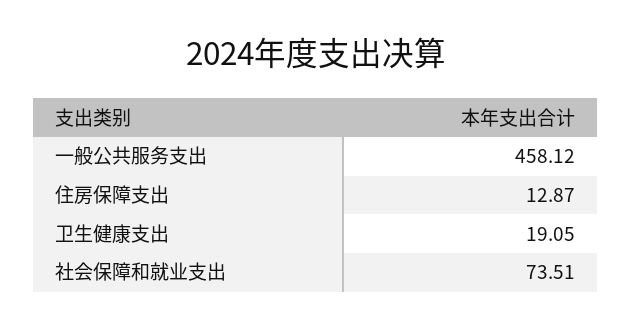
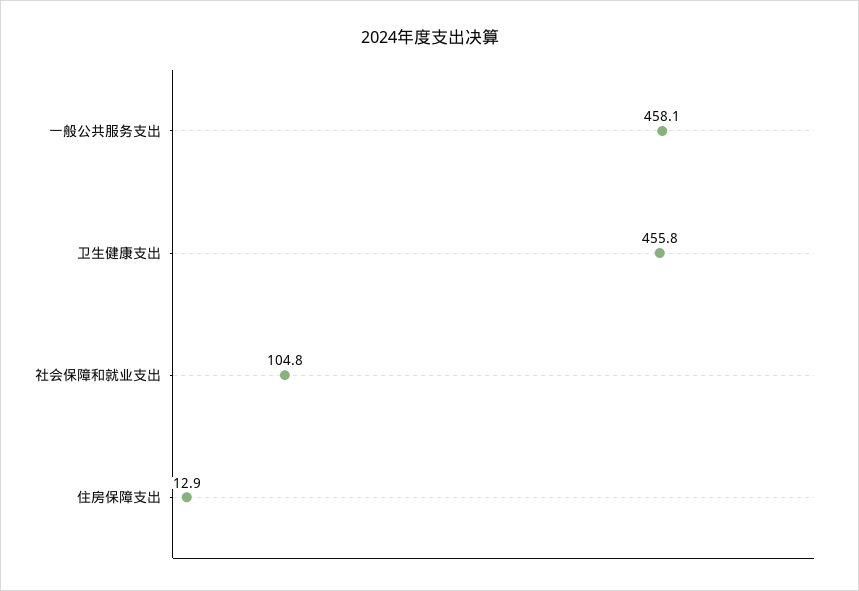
卫生健康支出: 19.05 -> 455.8
社会保障和就业支出: 73.51 -> 104.8

